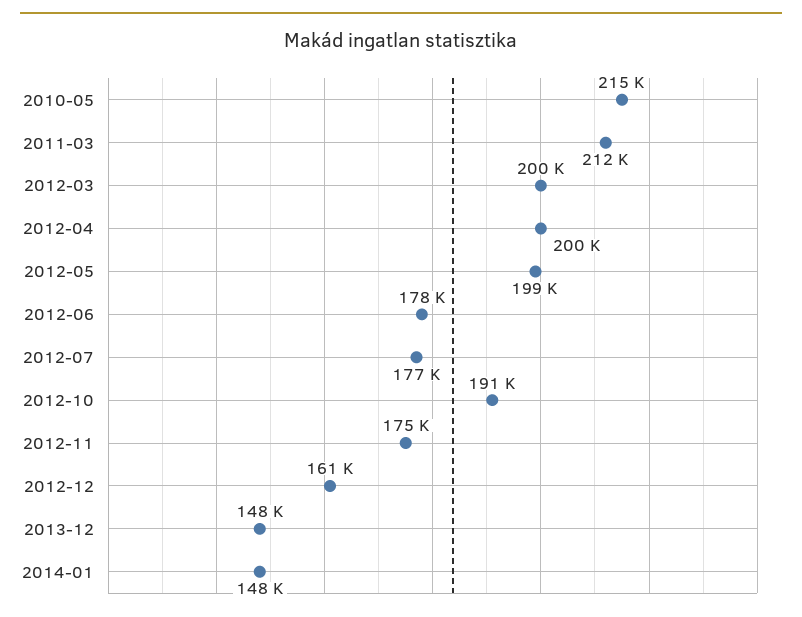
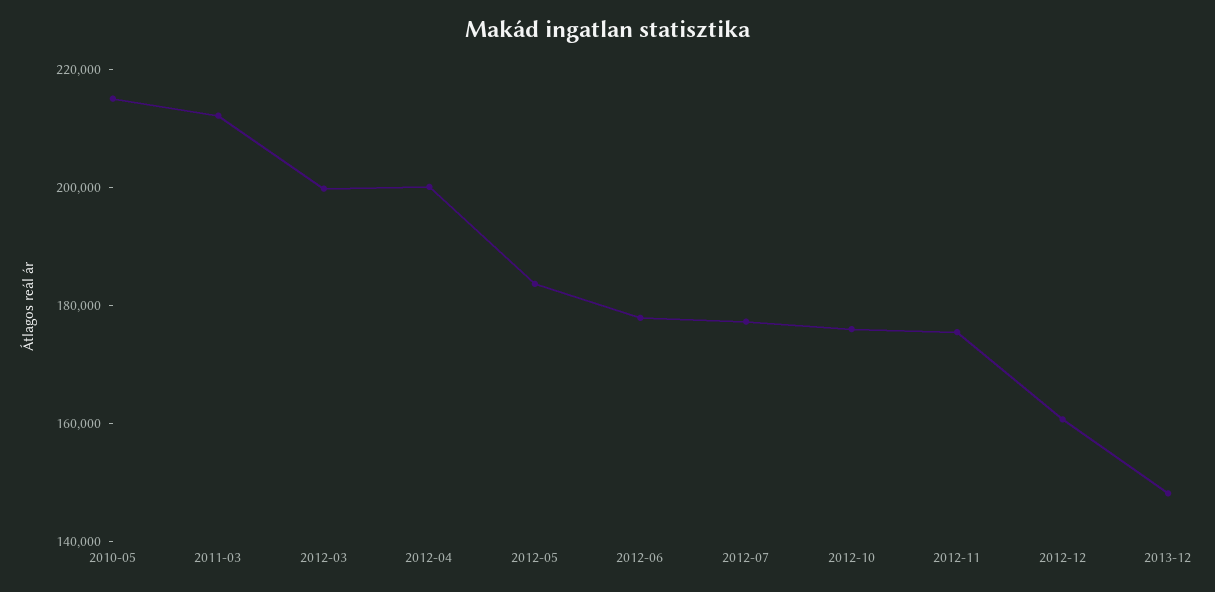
2012-05: 199000 -> 185000
2012-10: 191000 -> 175000
2014-01: 148000 -> none

